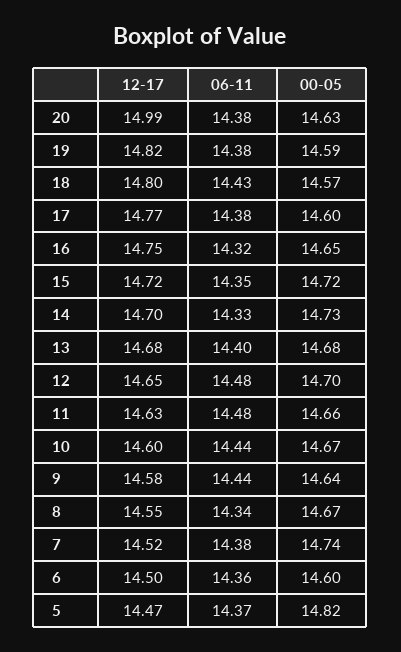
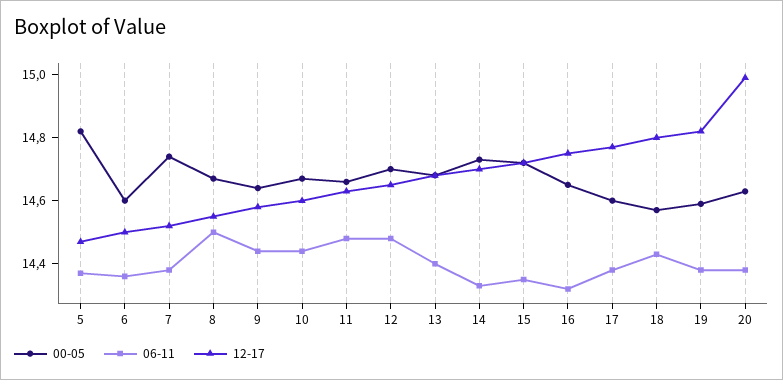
06-11, 8: 14.34 -> 14.5

